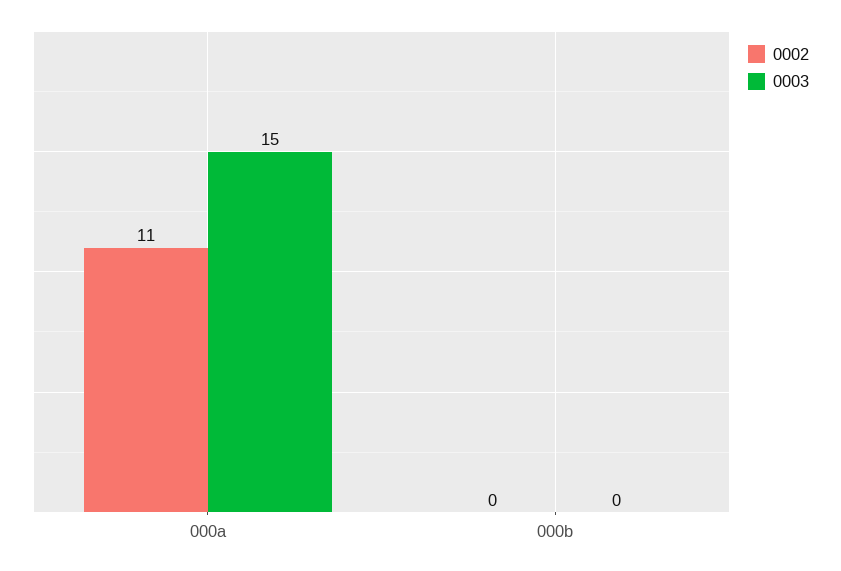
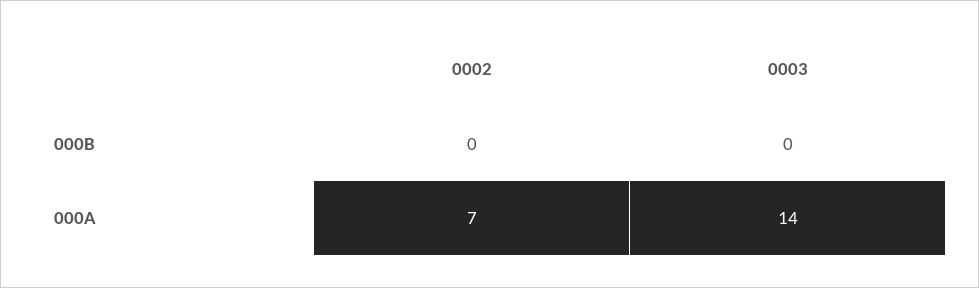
0002, 000a: 11 -> 7
0003, 000a: 15 -> 14

